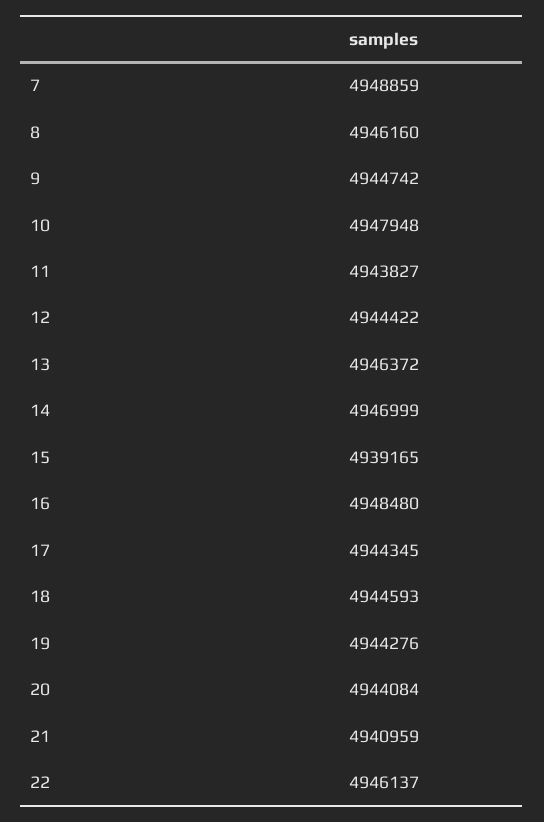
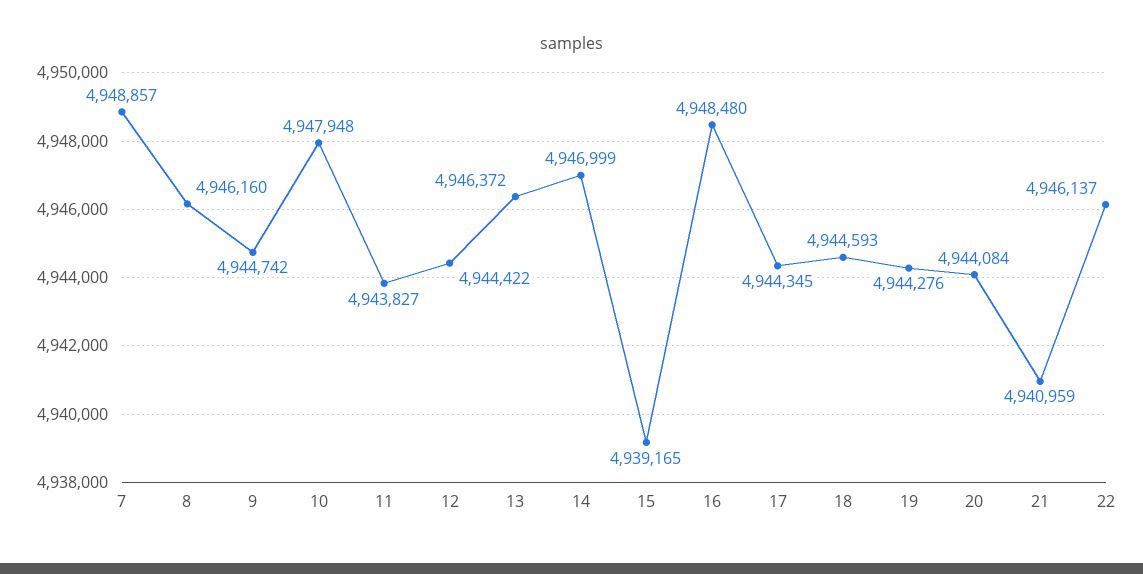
7: 4948859 -> 4948857

